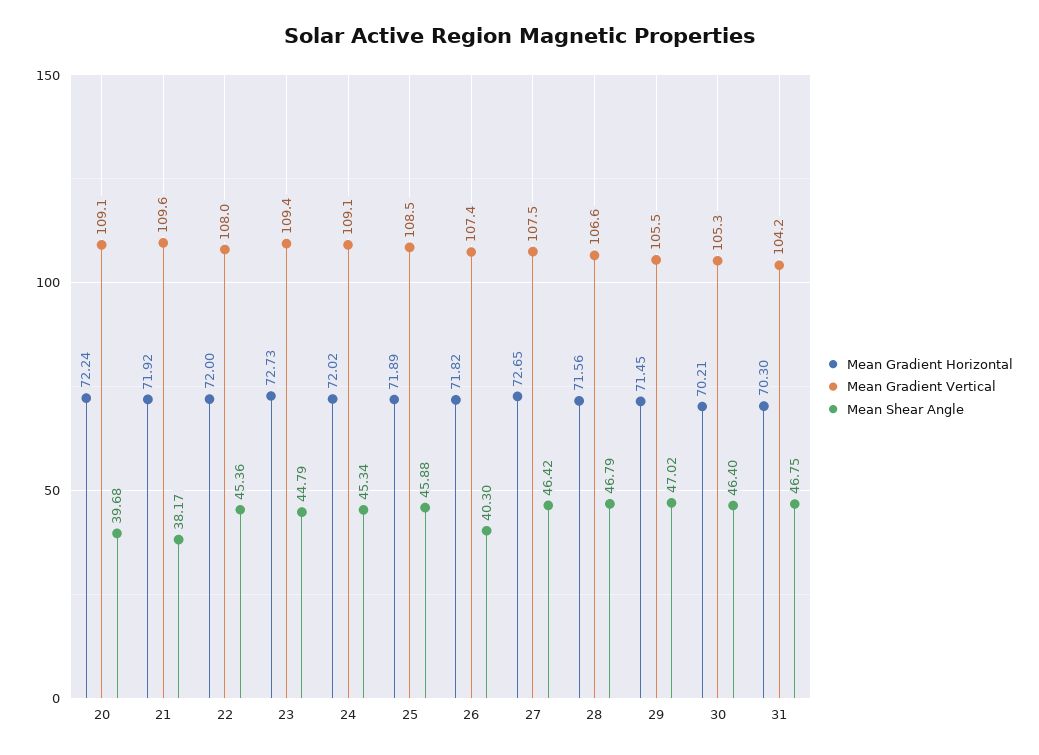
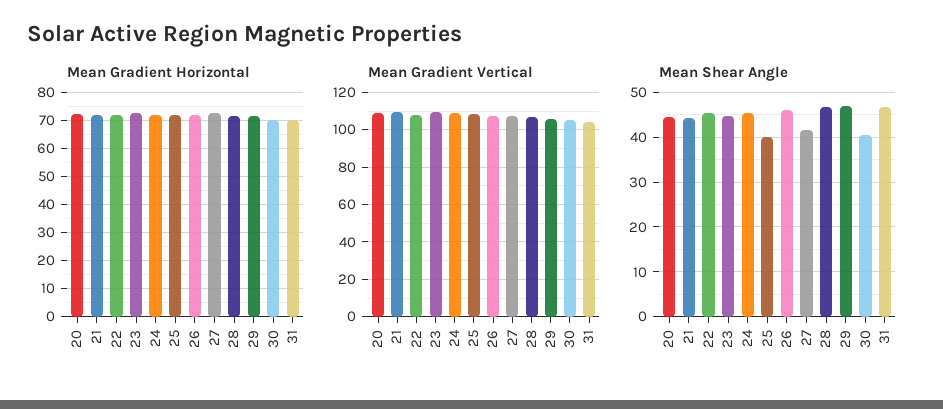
Mean Shear Angle, 20: 39.68 -> 44
Mean Shear Angle, 21: 38.17 -> 44
Mean Shear Angle, 25: 45.88 -> 40
Mean Shear Angle, 26: 40.3 -> 46
Mean Shear Angle, 27: 46.42 -> 42
Mean Shear Angle, 30: 46.4 -> 40

